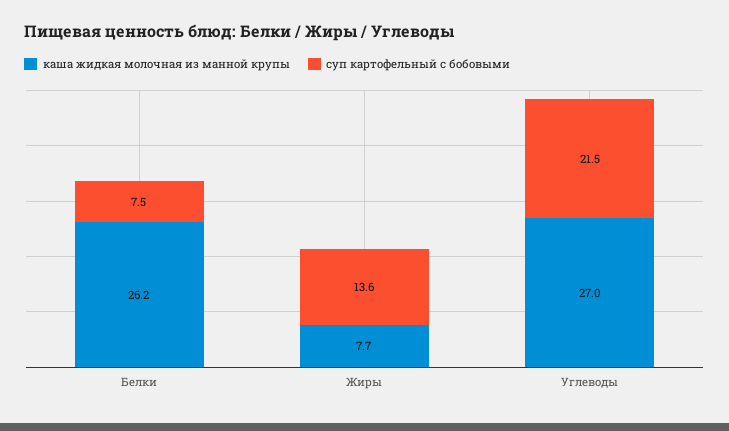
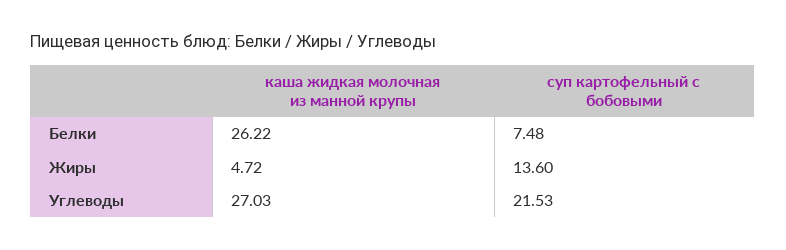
каша жидкая молочная из манной крупы, Жиры: 7.7 -> 4.72

